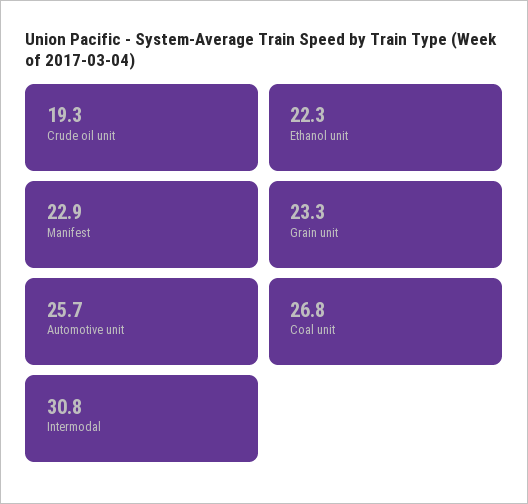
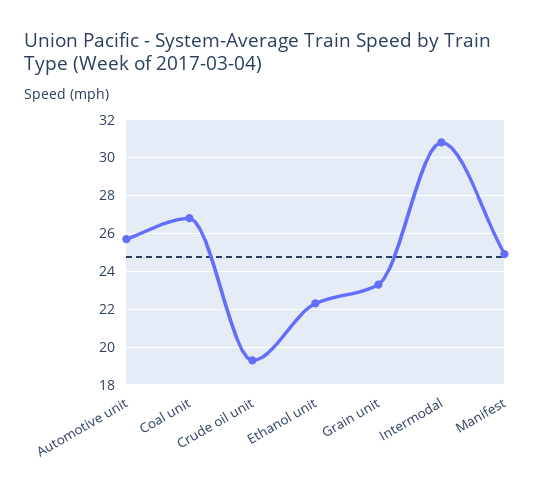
Manifest: 22.9 -> 25

